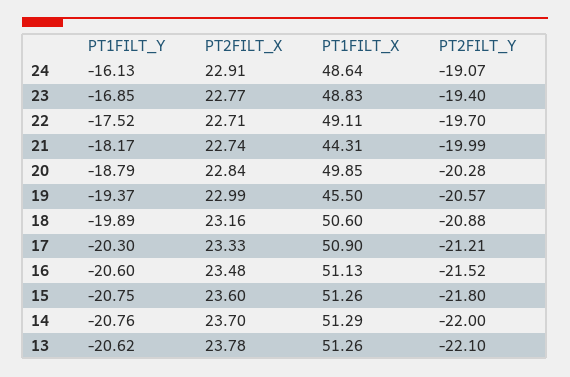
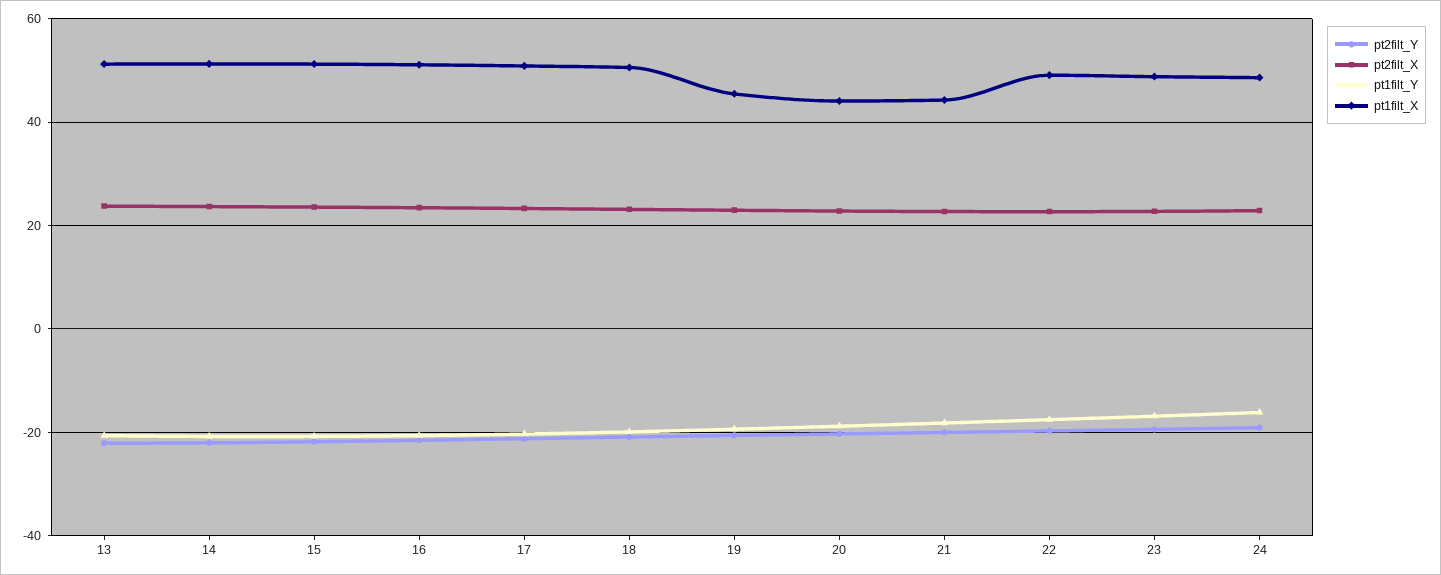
PT1FILT_X, 20: 49.85 -> 44

